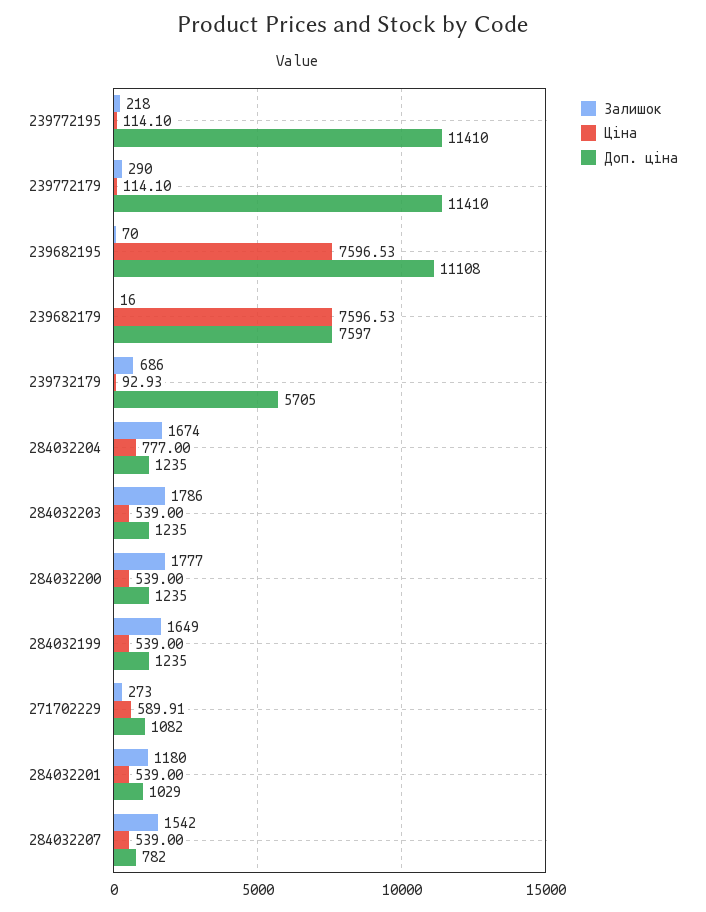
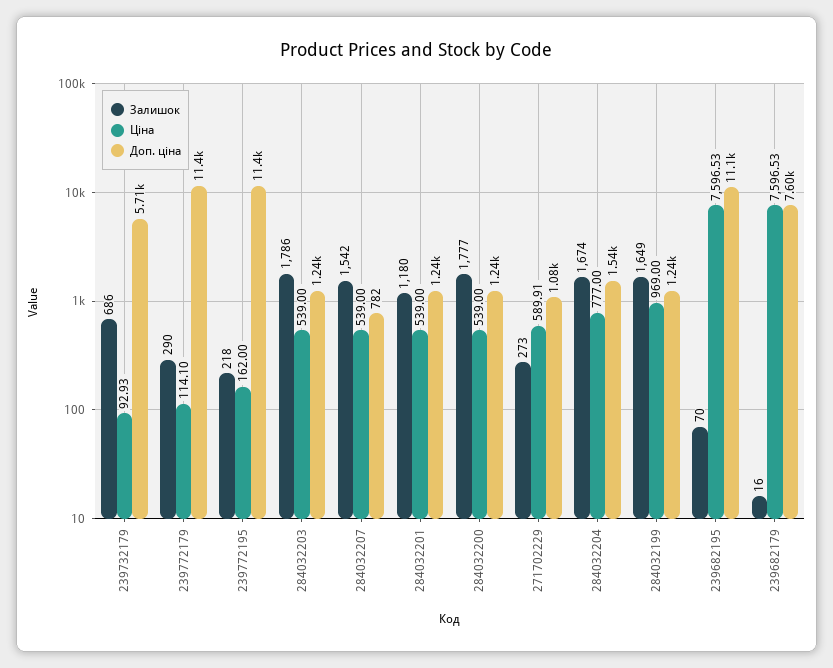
Ціна, 239772195: 114.1 -> 162
Доп. ціна, 284032204: 1235 -> 1540
Ціна, 284032199: 539 -> 969
Доп. ціна, 284032201: 1029 -> 1240

